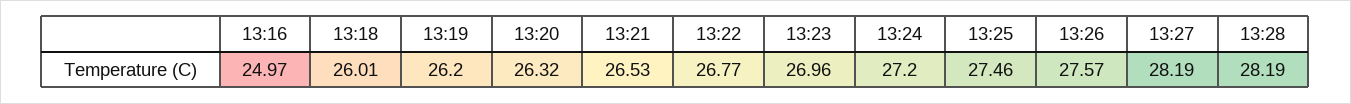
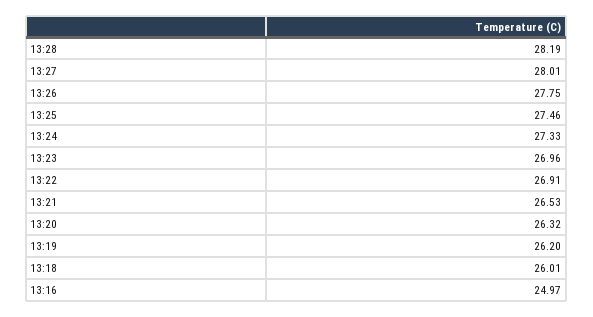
13:22: 26.77 -> 26.91
13:24: 27.2 -> 27.33
13:26: 27.57 -> 27.75
13:27: 28.19 -> 28.01

